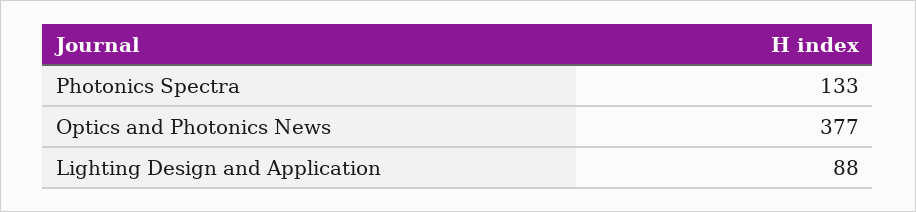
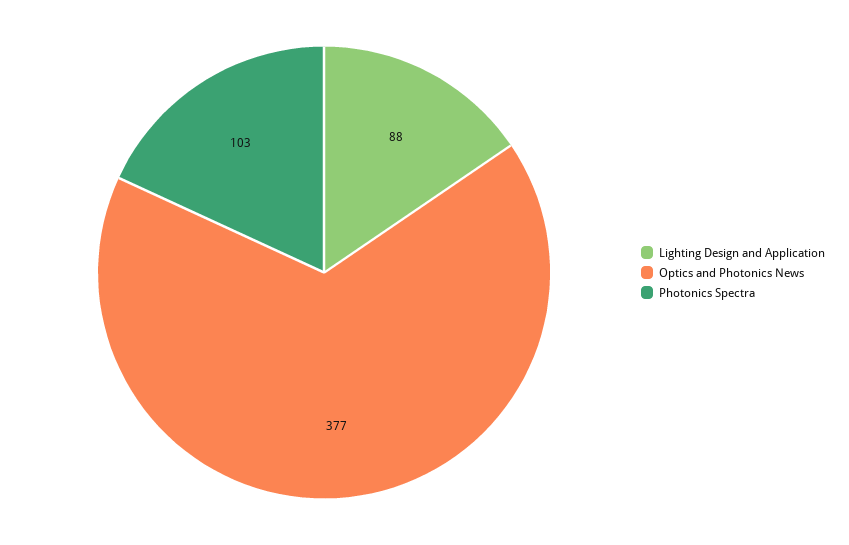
Photonics Spectra: 133 -> 103

